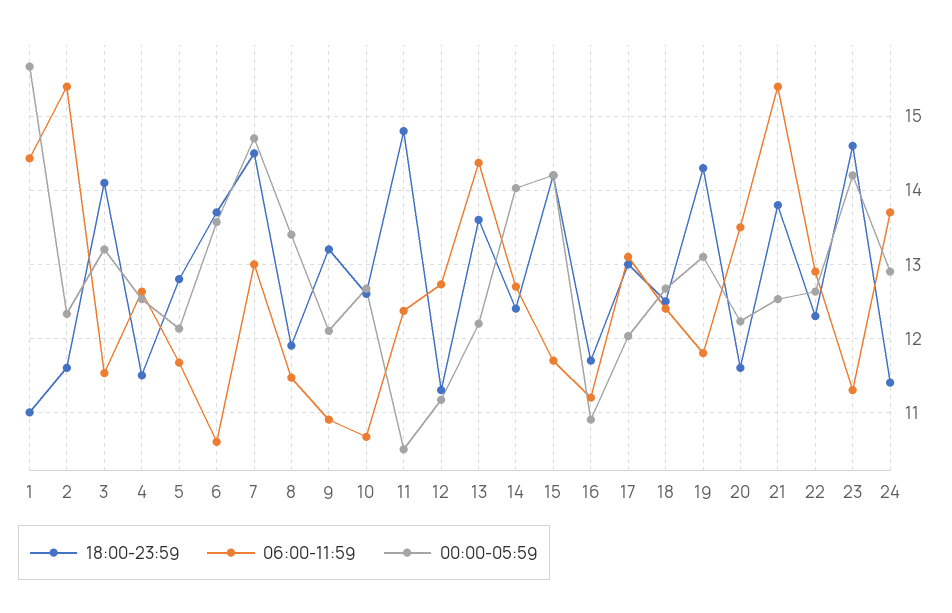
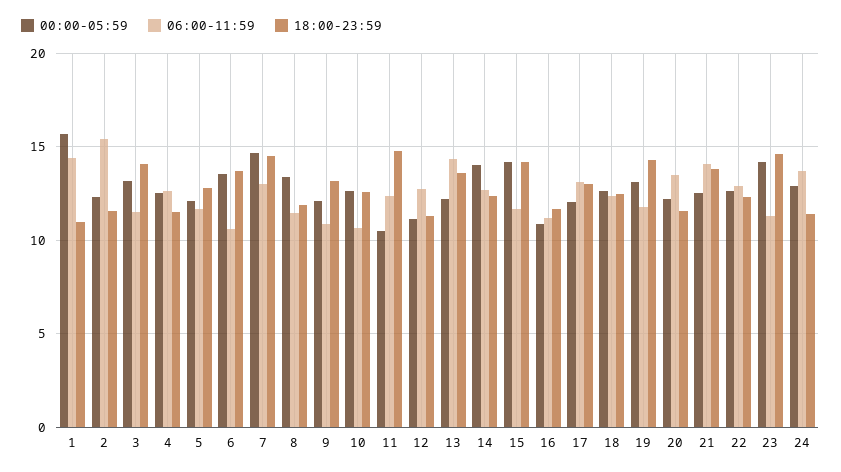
06:00-11:59, 21: 15.4 -> 14

